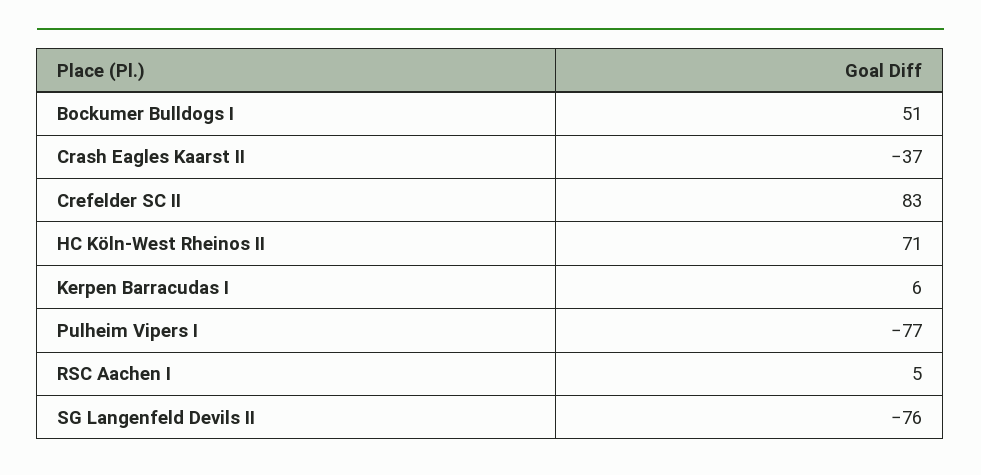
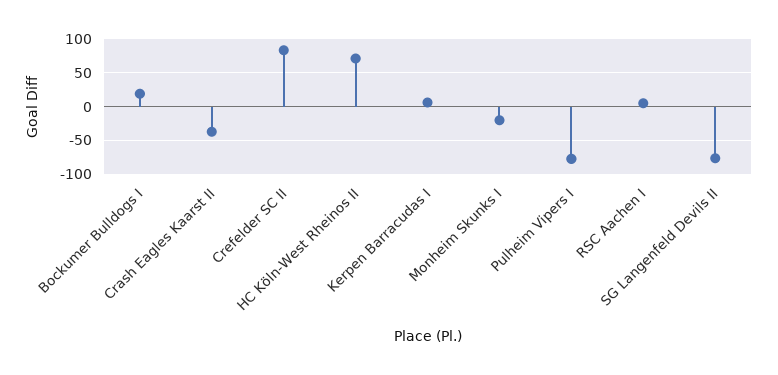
Bockumer Bulldogs I: 51 -> 20
Monheim Skunks I: none -> -20

